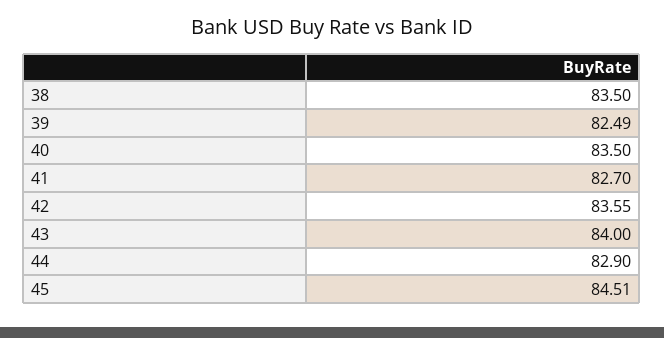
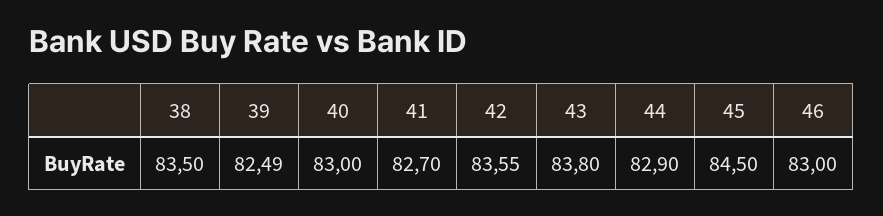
40: 83.5 -> 83
43: 84 -> 83.8
45: 84.51 -> 84.5
46: none -> 83

